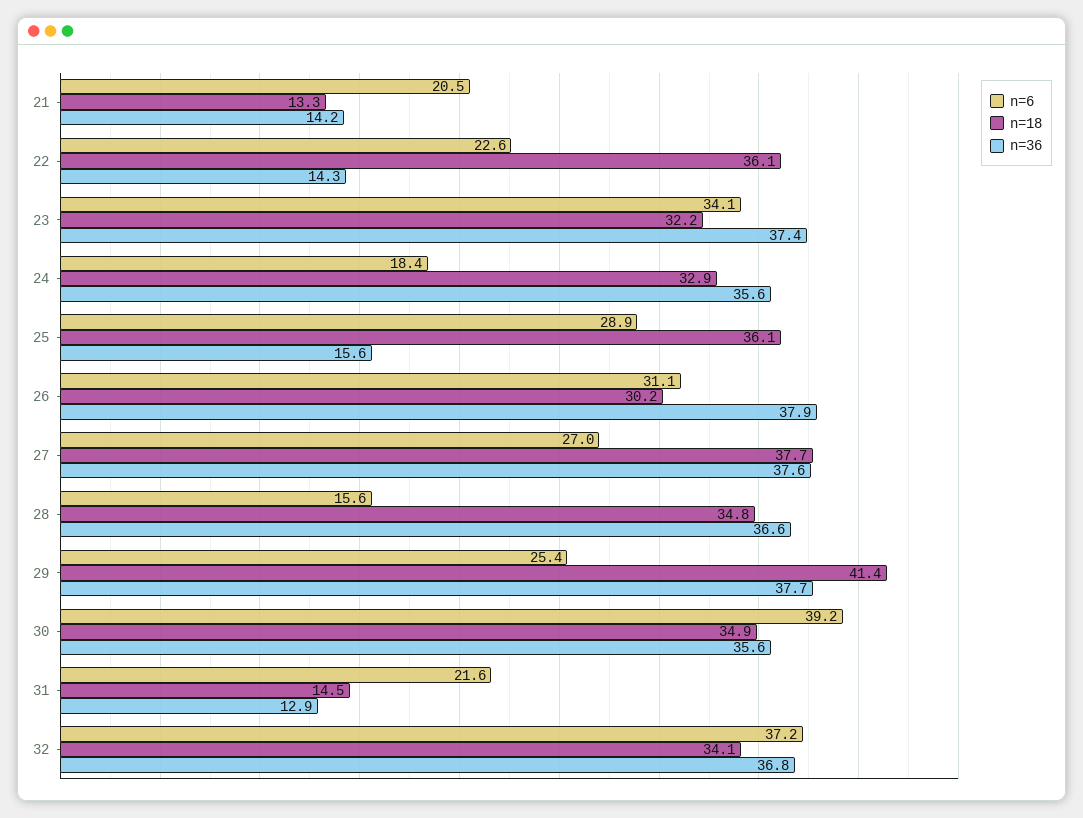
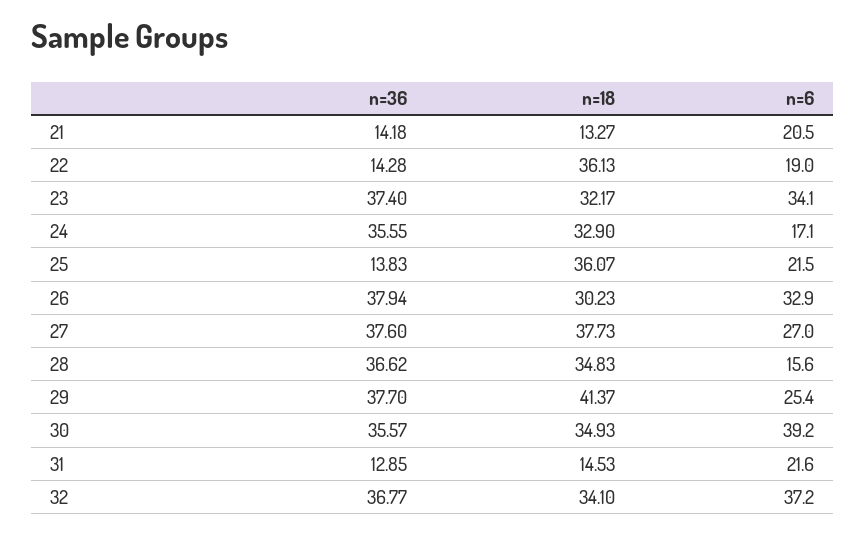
n=6, 22: 22.6 -> 19
n=6, 24: 18.4 -> 17.1
n=6, 25: 28.9 -> 21.5
n=36, 25: 15.6 -> 13.83
n=6, 26: 31.1 -> 32.9

